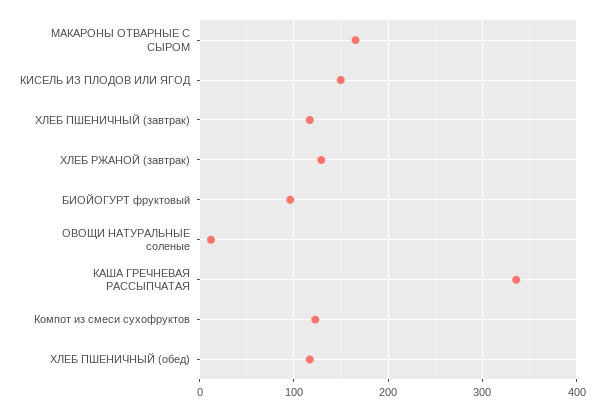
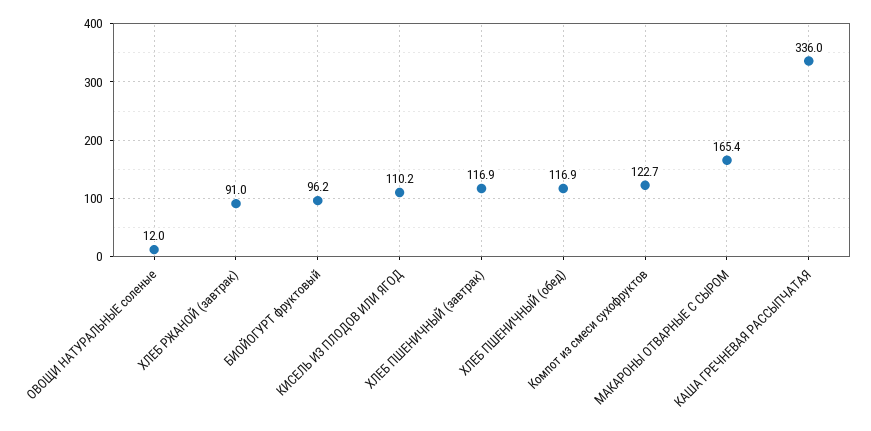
КИСЕЛЬ ИЗ ПЛОДОВ ИЛИ ЯГОД: 150 -> 110.2
ХЛЕБ РЖАНОЙ (завтрак): 130 -> 91

